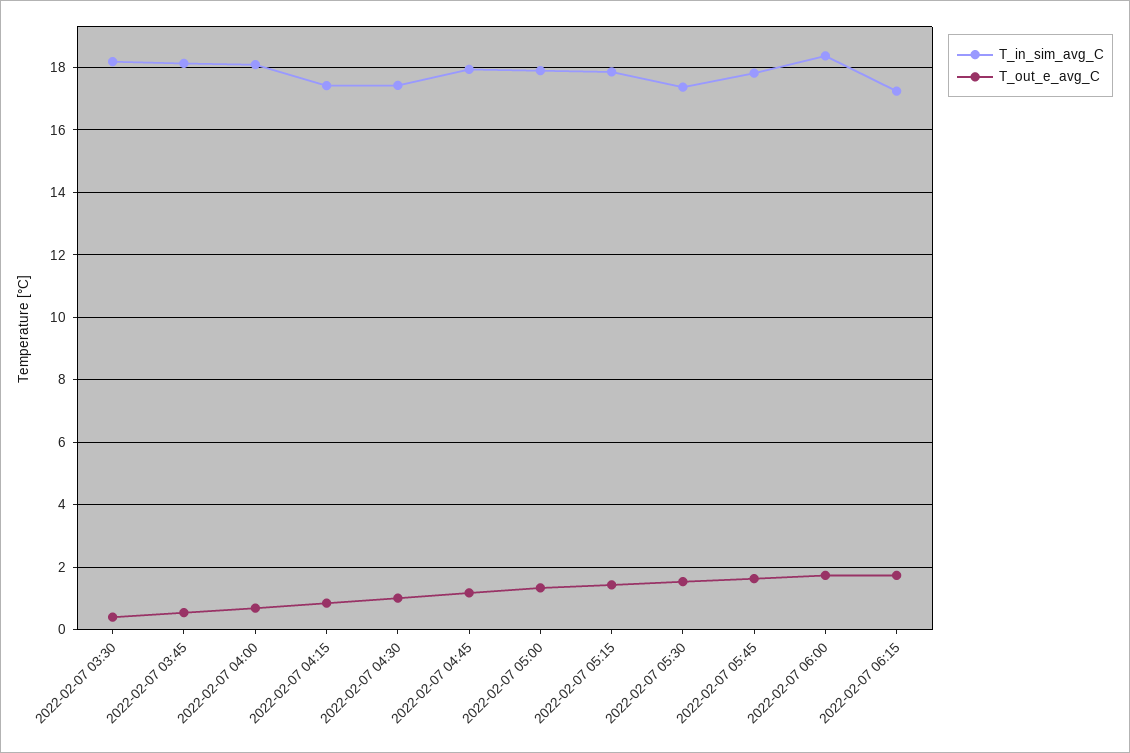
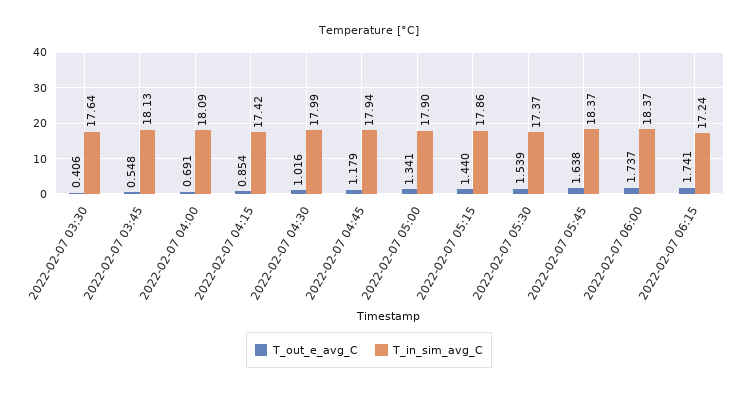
T_in_sim_avg_C, 2022-02-07 03:30: 18.2 -> 17.64
T_in_sim_avg_C, 2022-02-07 04:30: 17.4 -> 17.99
T_in_sim_avg_C, 2022-02-07 05:45: 17.8 -> 18.37

